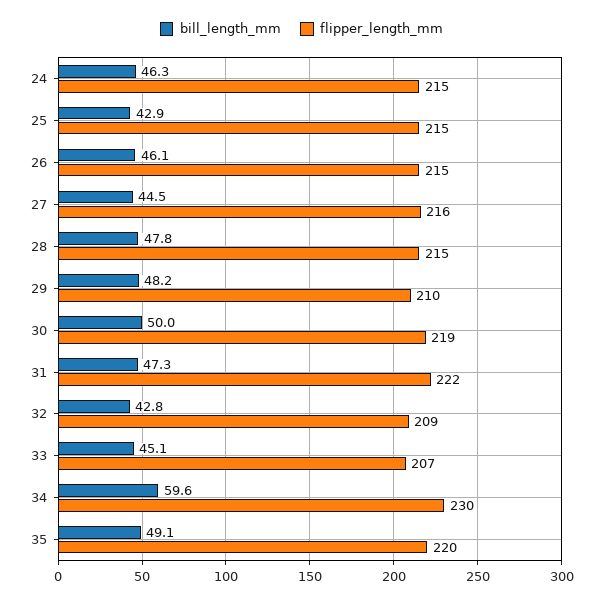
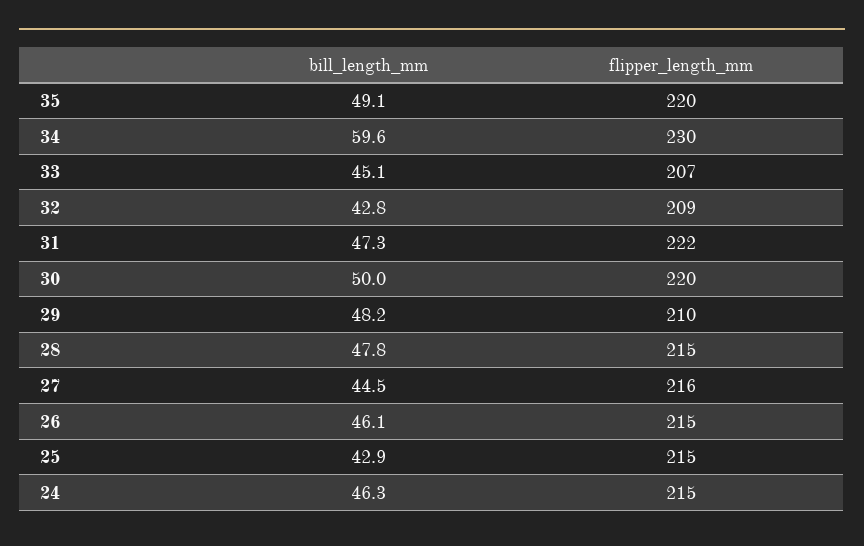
flipper_length_mm, 30: 219 -> 220

